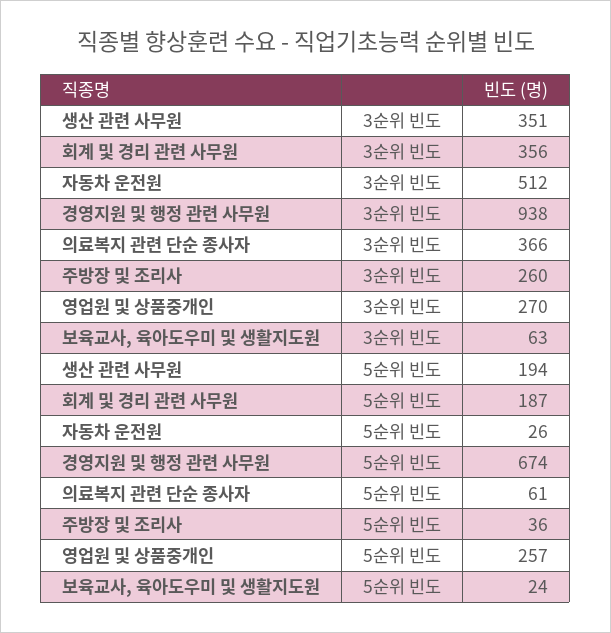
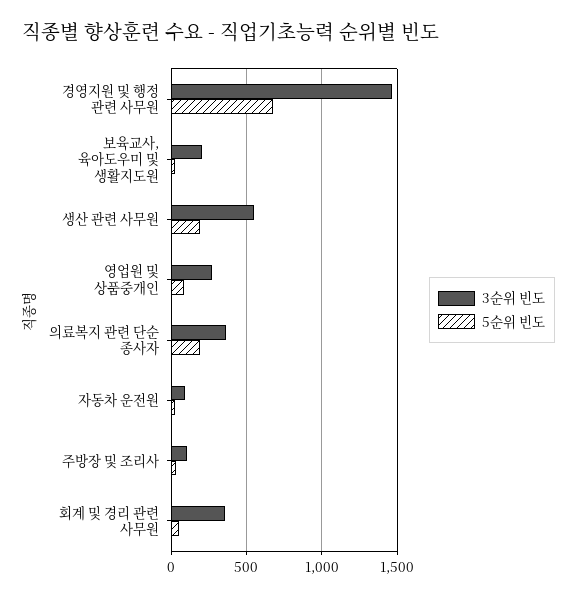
3순위 빈도, 생산 관련 사무원: 351 -> 550
3순위 빈도, 자동차 운전원: 512 -> 100
3순위 빈도, 경영지원 및 행정 관련 사무원: 938 -> 1450
3순위 빈도, 주방장 및 조리사: 260 -> 100
3순위 빈도, 보육교사, 육아도우미 및 생활지도원: 63 -> 200
5순위 빈도, 회계 및 경리 관련 사무원: 187 -> 50
5순위 빈도, 의료복지 관련 단순 종사자: 61 -> 200
5순위 빈도, 영업원 및 상품중개인: 257 -> 100

